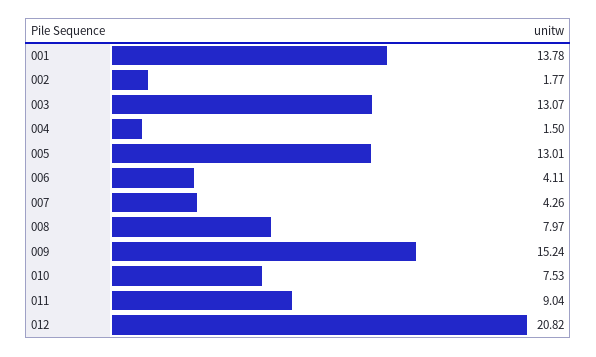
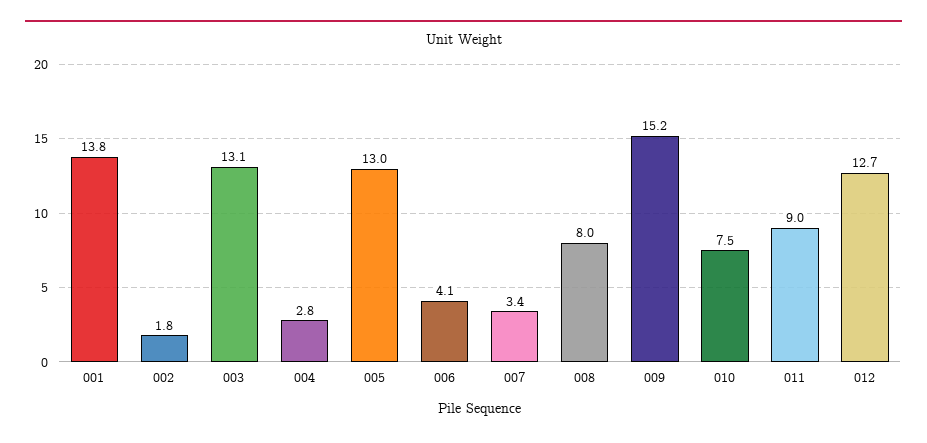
004: 1.5 -> 2.8
007: 4.26 -> 3.4
012: 20.82 -> 12.7

